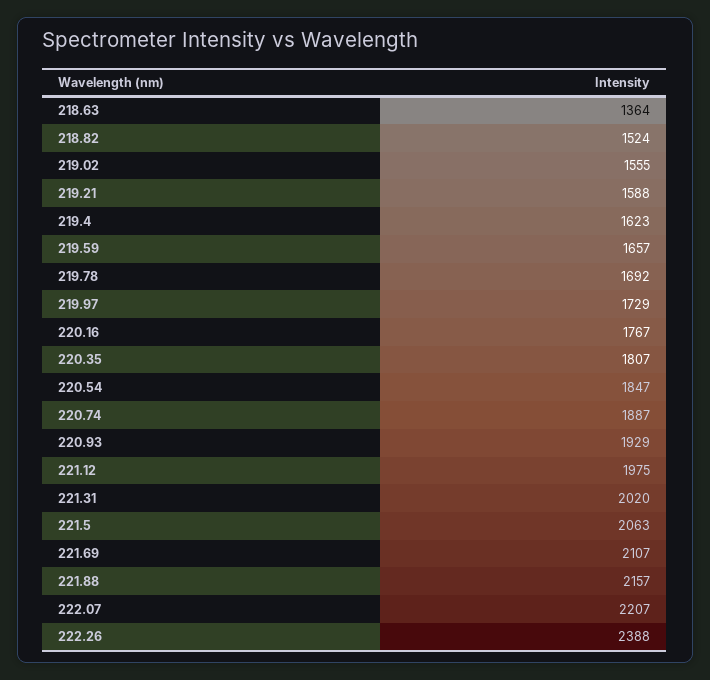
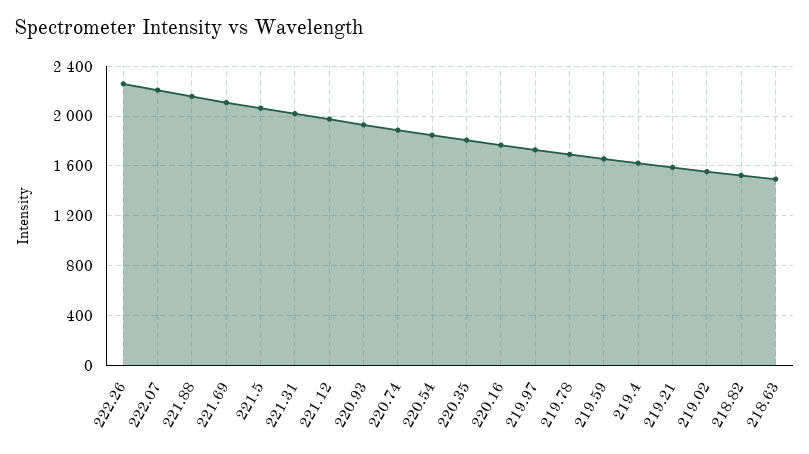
218.63: 1364 -> 1500
222.26: 2388 -> 2250

